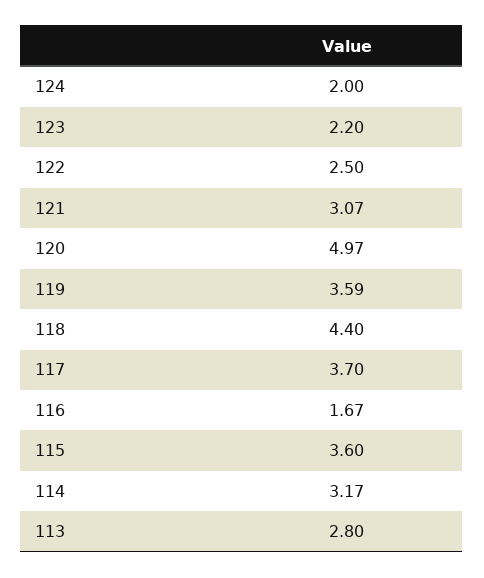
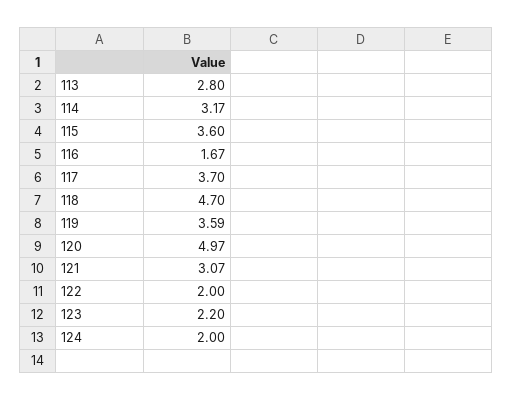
122: 2.5 -> 2
118: 4.4 -> 4.7

